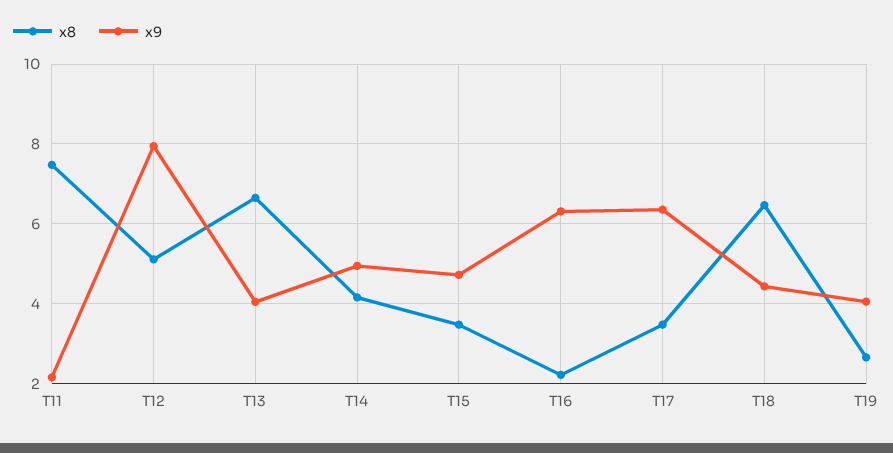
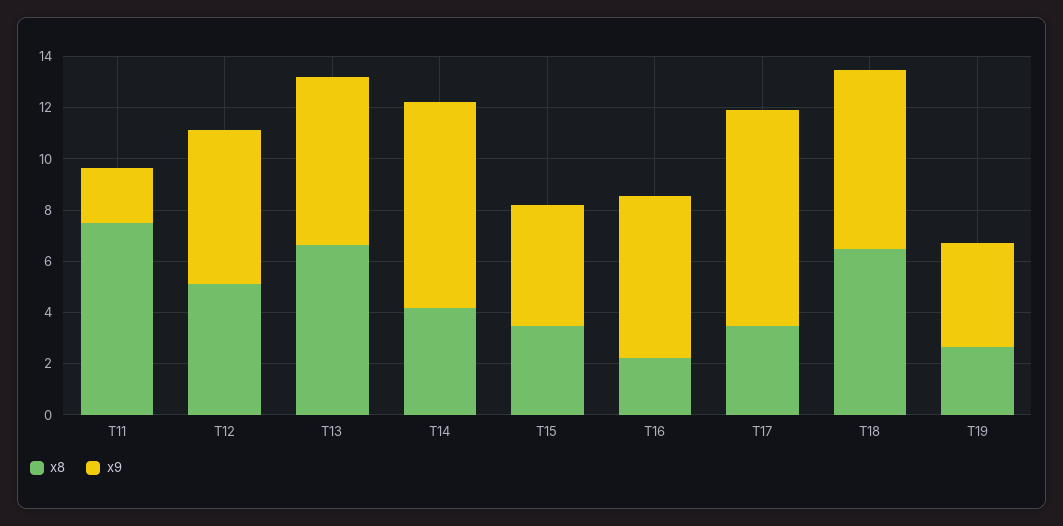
x9, T12: 8 -> 6
x9, T13: 4 -> 6.5
x9, T14: 5 -> 8
x9, T17: 6.4 -> 8.5
x9, T18: 4.4 -> 7

